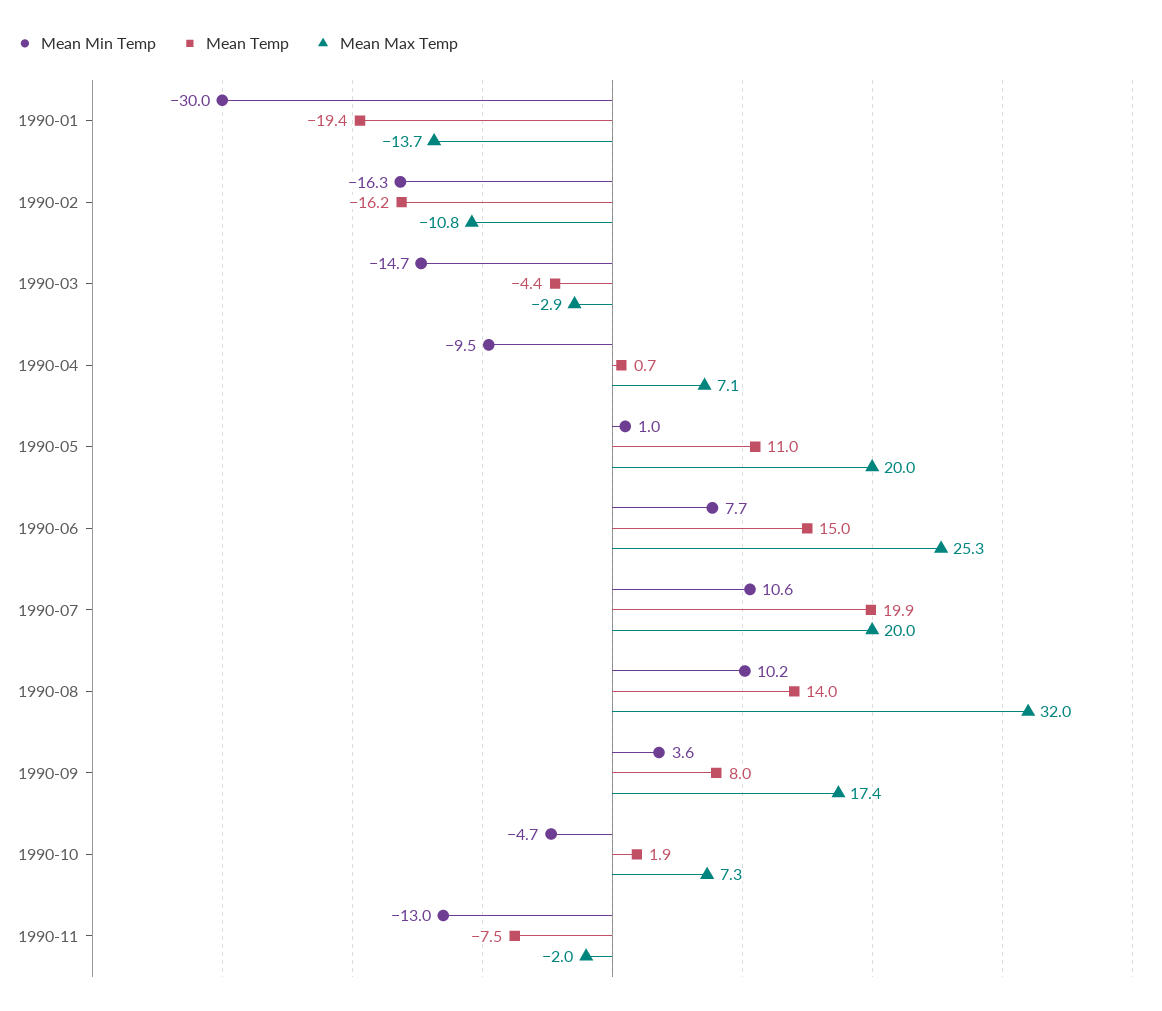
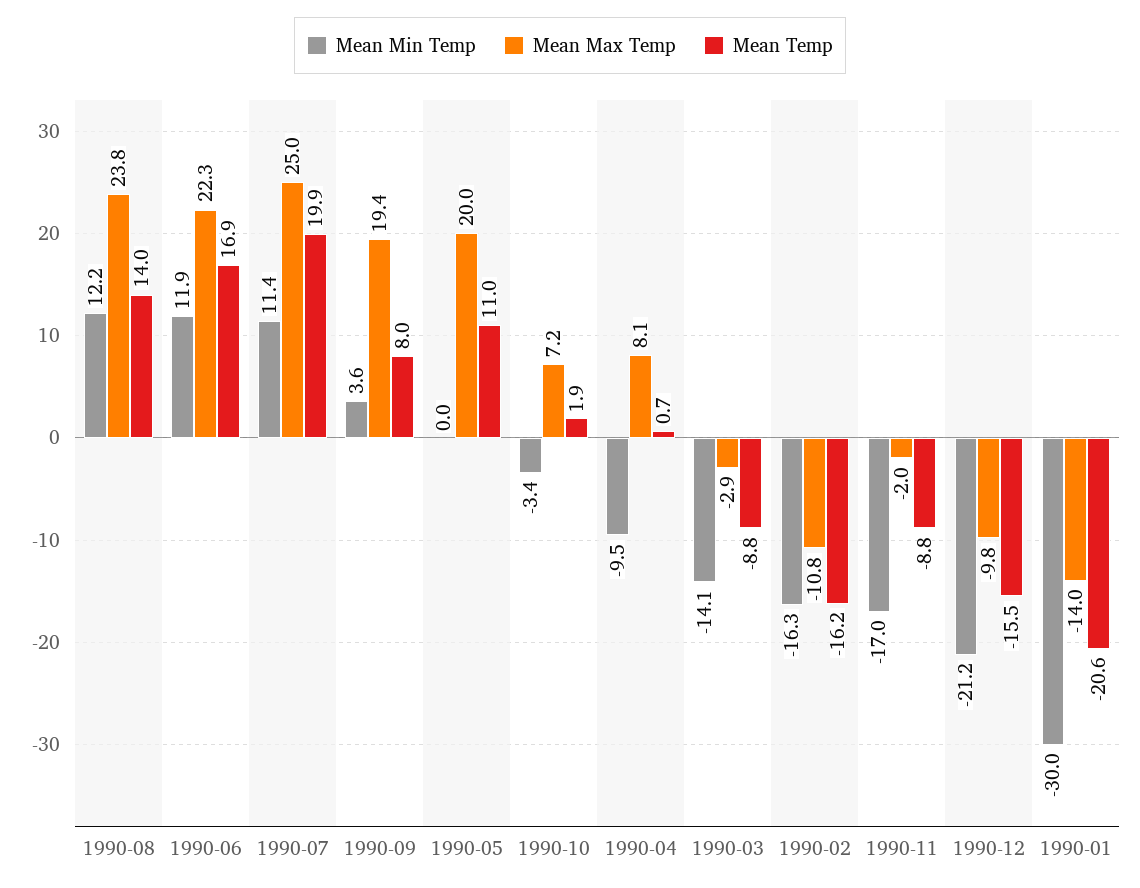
Mean Temp, 1990-01: -19.4 -> -20.6
Mean Max Temp, 1990-01: -13.7 -> -14
Mean Min Temp, 1990-03: -14.7 -> -14.1
Mean Temp, 1990-03: -4.4 -> -8.8
Mean Max Temp, 1990-04: 7.1 -> 8.1
Mean Min Temp, 1990-05: 1 -> 0
Mean Min Temp, 1990-06: 7.7 -> 11.9
Mean Temp, 1990-06: 15 -> 16.9
Mean Max Temp, 1990-06: 25.3 -> 22.3
Mean Min Temp, 1990-07: 10.6 -> 11.4
Mean Max Temp, 1990-07: 20 -> 25
Mean Min Temp, 1990-08: 10.2 -> 12.2
Mean Max Temp, 1990-08: 32 -> 23.8
Mean Max Temp, 1990-09: 17.4 -> 19.4
Mean Min Temp, 1990-10: -4.7 -> -3.4
Mean Max Temp, 1990-10: 7.3 -> 7.2
Mean Min Temp, 1990-11: -13 -> -17
Mean Temp, 1990-11: -7.5 -> -8.8
Mean Min Temp, 1990-12: none -> -21.2
Mean Max Temp, 1990-12: none -> -9.8
Mean Temp, 1990-12: none -> -15.5

